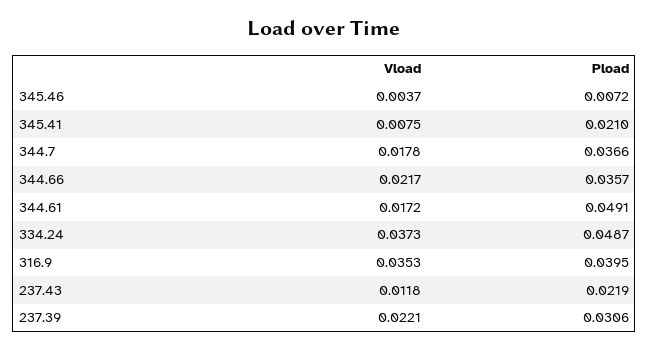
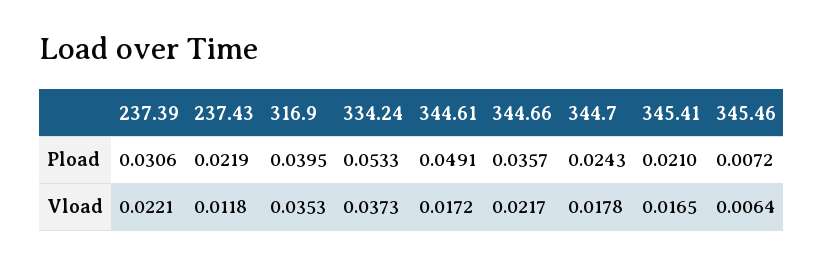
Vload, 345.46: 0.0037 -> 0.0064
Vload, 345.41: 0.0075 -> 0.0165
Pload, 344.7: 0.0366 -> 0.0243
Pload, 334.24: 0.0487 -> 0.0533

